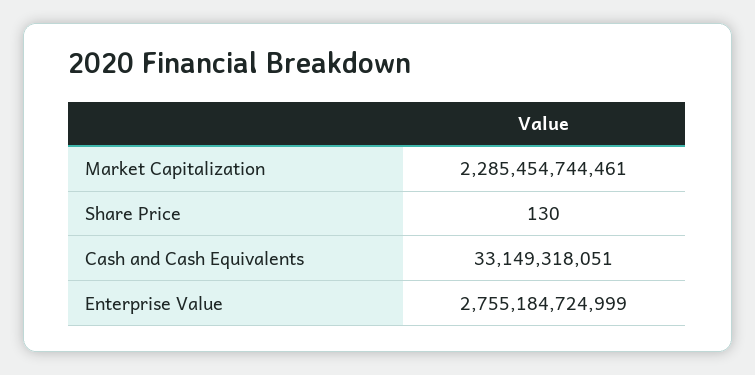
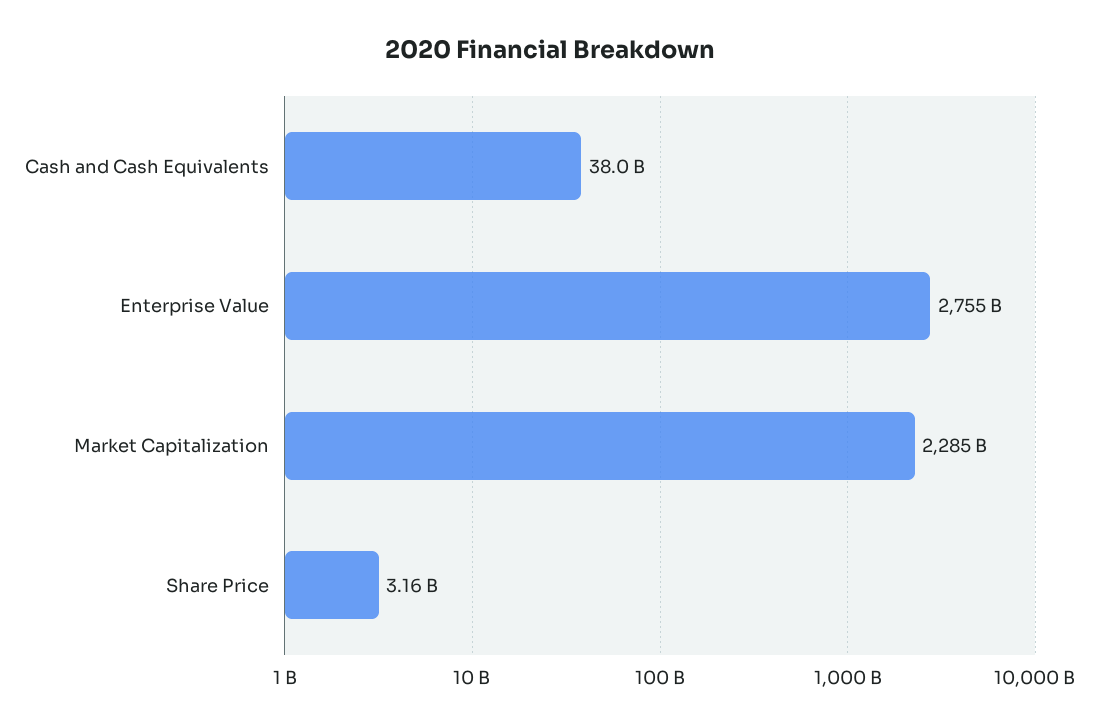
Share Price: 130 -> 3160000000
Cash and Cash Equivalents: 33149318051 -> 38000000000

